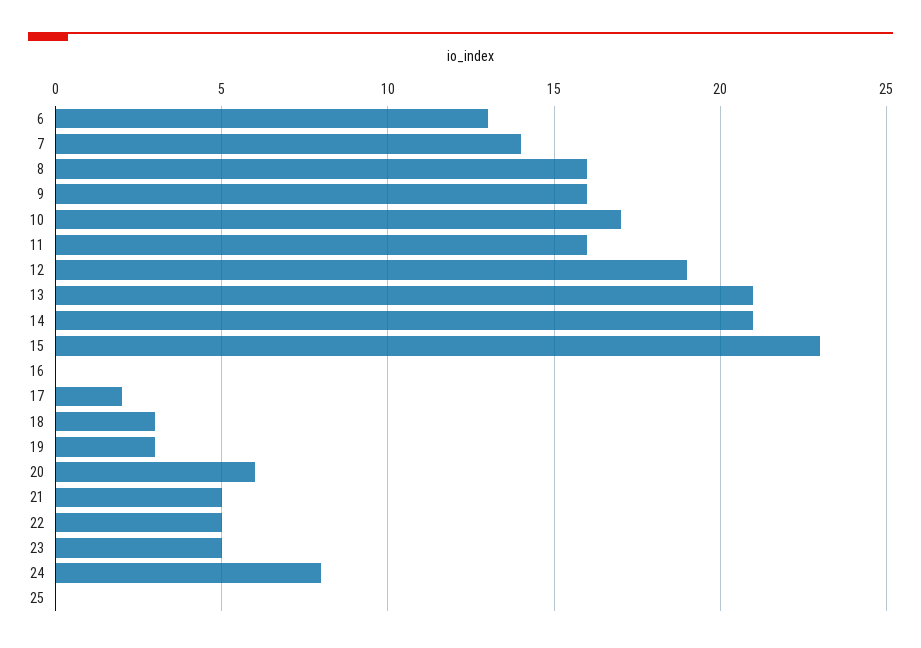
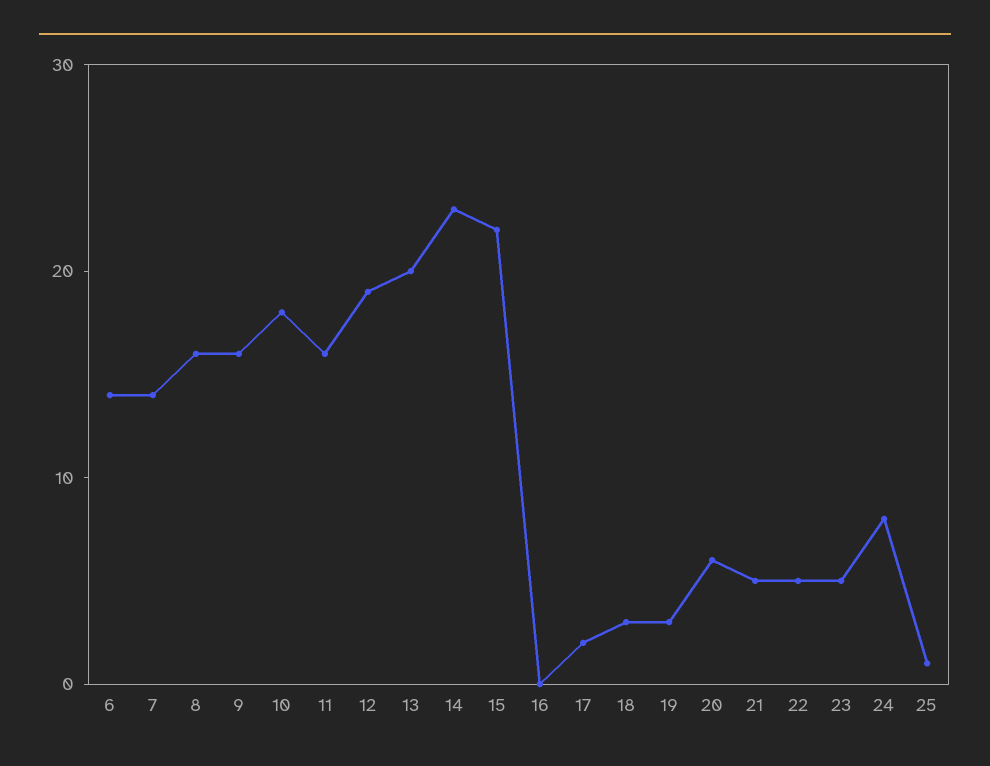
6: 13 -> 14
10: 17 -> 18
13: 21 -> 20
14: 21 -> 23
15: 23 -> 22
25: 0 -> 1

